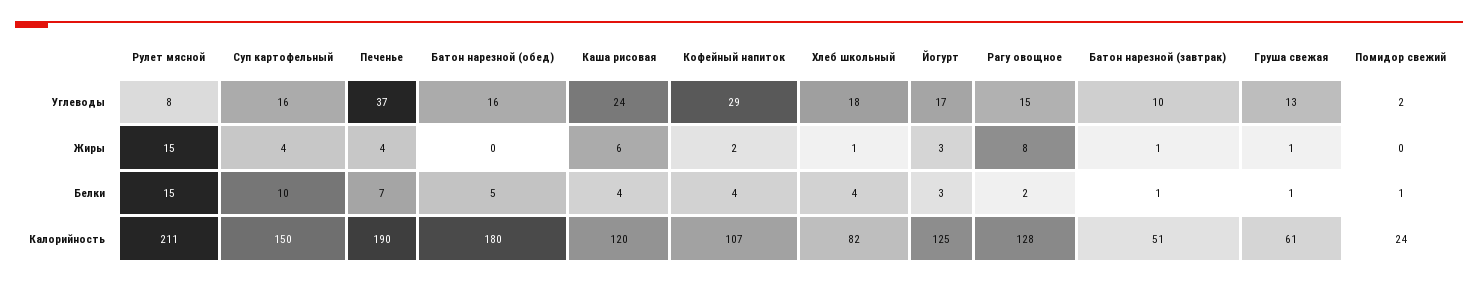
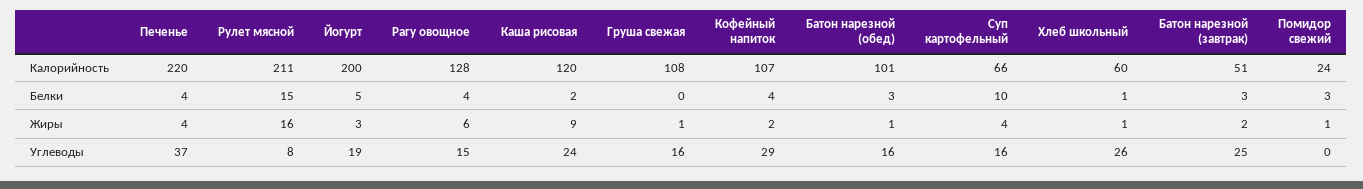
Хлеб школьный, Углеводы: 18 -> 26
Йогурт, Углеводы: 17 -> 19
Батон нарезной (завтрак), Углеводы: 10 -> 25
Груша свежая, Углеводы: 13 -> 16
Помидор свежий, Углеводы: 2 -> 0
Рулет мясной, Жиры: 15 -> 16
Батон нарезной (обед), Жиры: 0 -> 1
Каша рисовая, Жиры: 6 -> 9
Рагу овощное, Жиры: 8 -> 6
Батон нарезной (завтрак), Жиры: 1 -> 2
Помидор свежий, Жиры: 0 -> 1
Печенье, Белки: 7 -> 4
Батон нарезной (обед), Белки: 5 -> 3
Каша рисовая, Белки: 4 -> 2
Хлеб школьный, Белки: 4 -> 1
Йогурт, Белки: 3 -> 5
Рагу овощное, Белки: 2 -> 4
Батон нарезной (завтрак), Белки: 1 -> 3
Груша свежая, Белки: 1 -> 0
Помидор свежий, Белки: 1 -> 3
Суп картофельный, Калорийность: 150 -> 66
Печенье, Калорийность: 190 -> 220
Батон нарезной (обед), Калорийность: 180 -> 101
Хлеб школьный, Калорийность: 82 -> 60
Йогурт, Калорийность: 125 -> 200
Груша свежая, Калорийность: 61 -> 108

